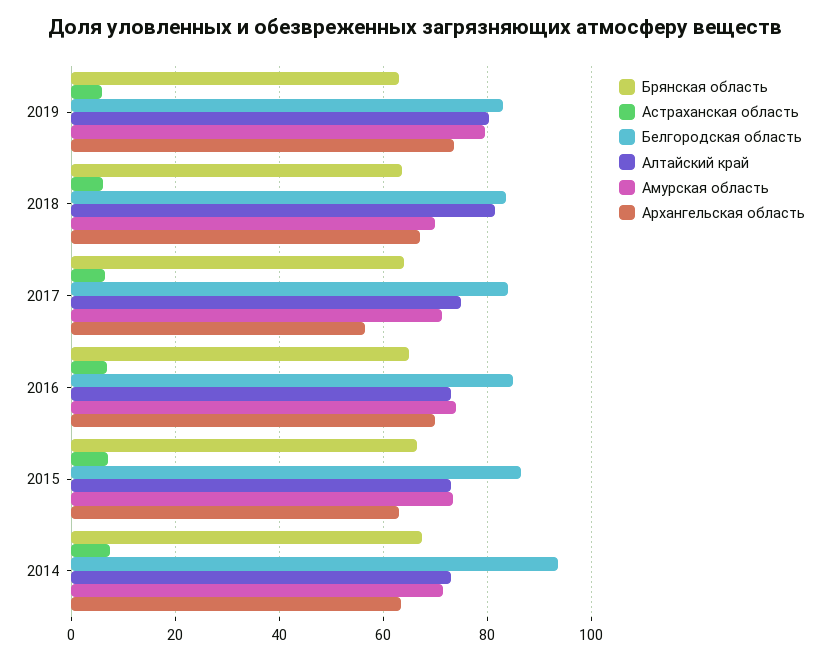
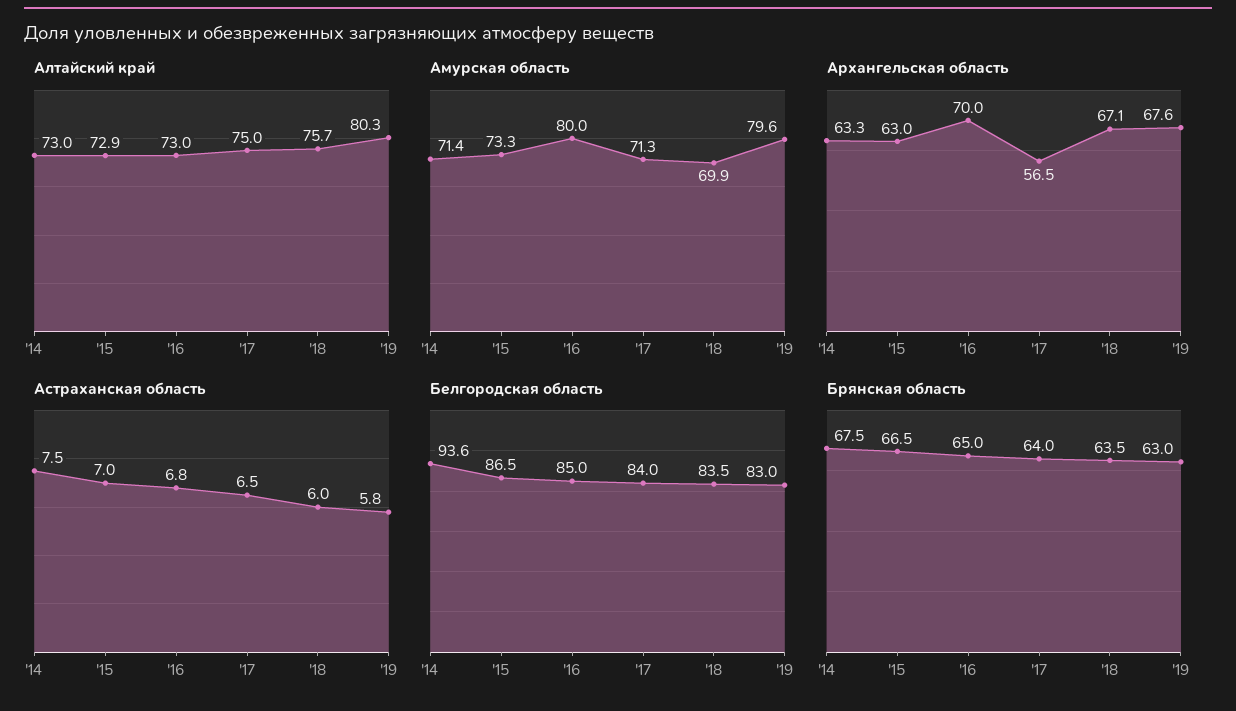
Архангельская область, 2019: 74 -> 67.6
Алтайский край, 2018: 82 -> 75.7
Амурская область, 2016: 74 -> 80

